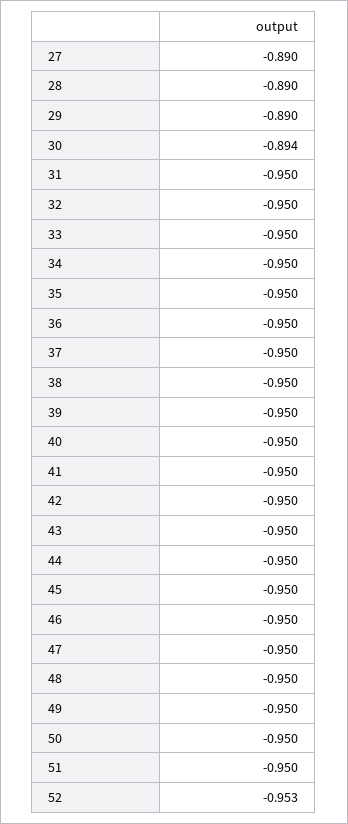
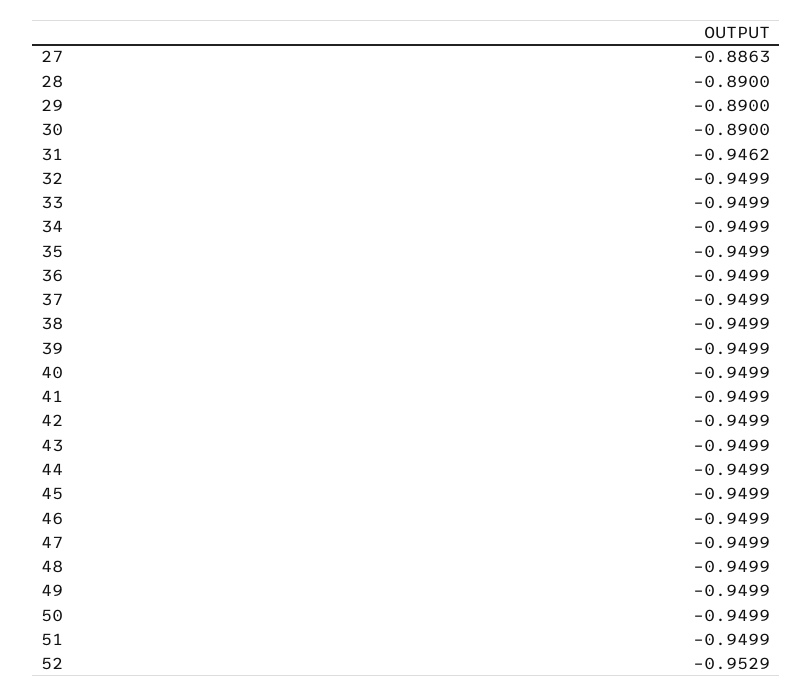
27: -0.89 -> -0.8863
30: -0.894 -> -0.89
31: -0.95 -> -0.9462

